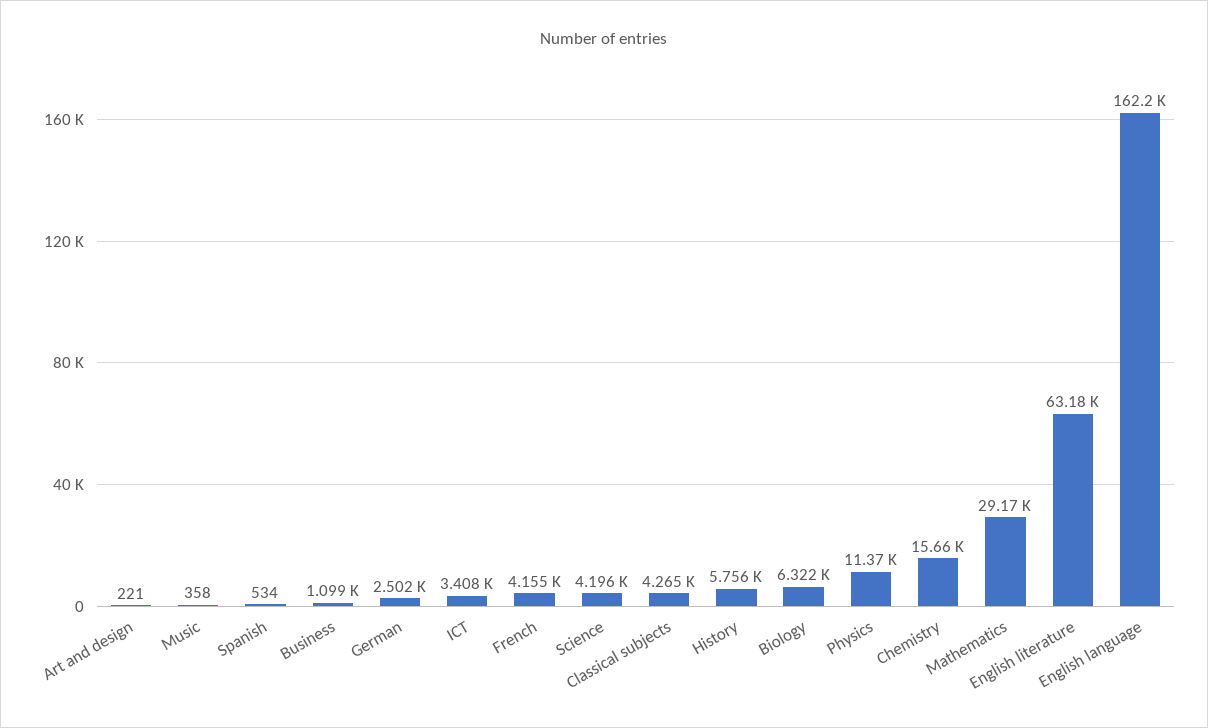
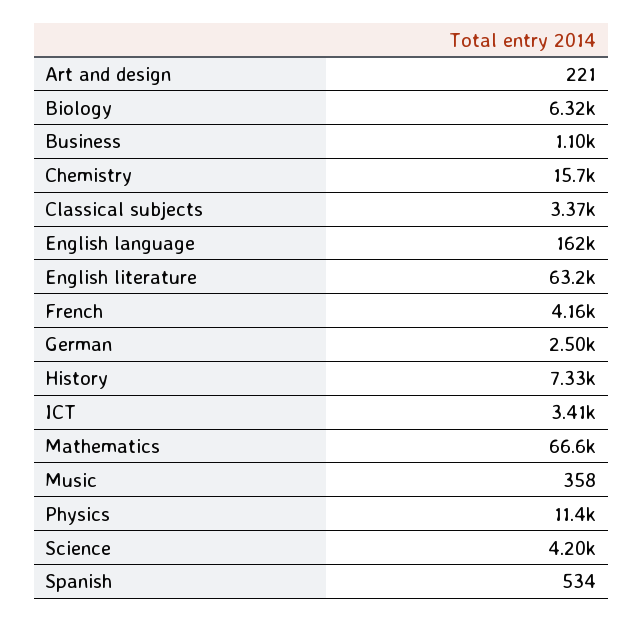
Classical subjects: 4265 -> 3370
History: 5756 -> 7330
Mathematics: 29170 -> 66600

